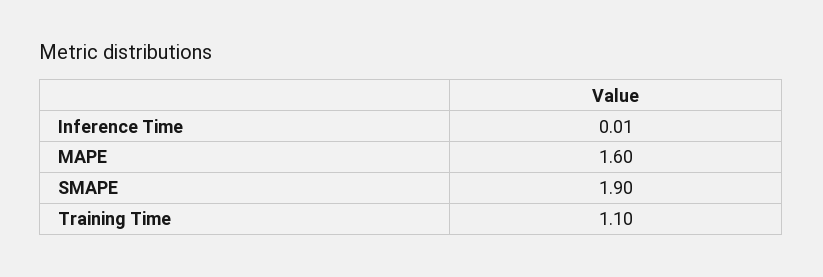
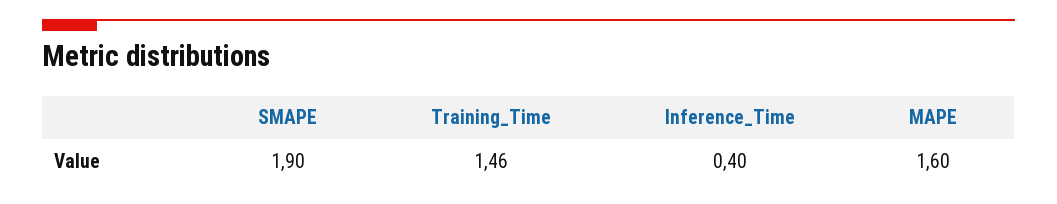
Inference Time: 0.01 -> 0.4
Training Time: 1.1 -> 1.46

